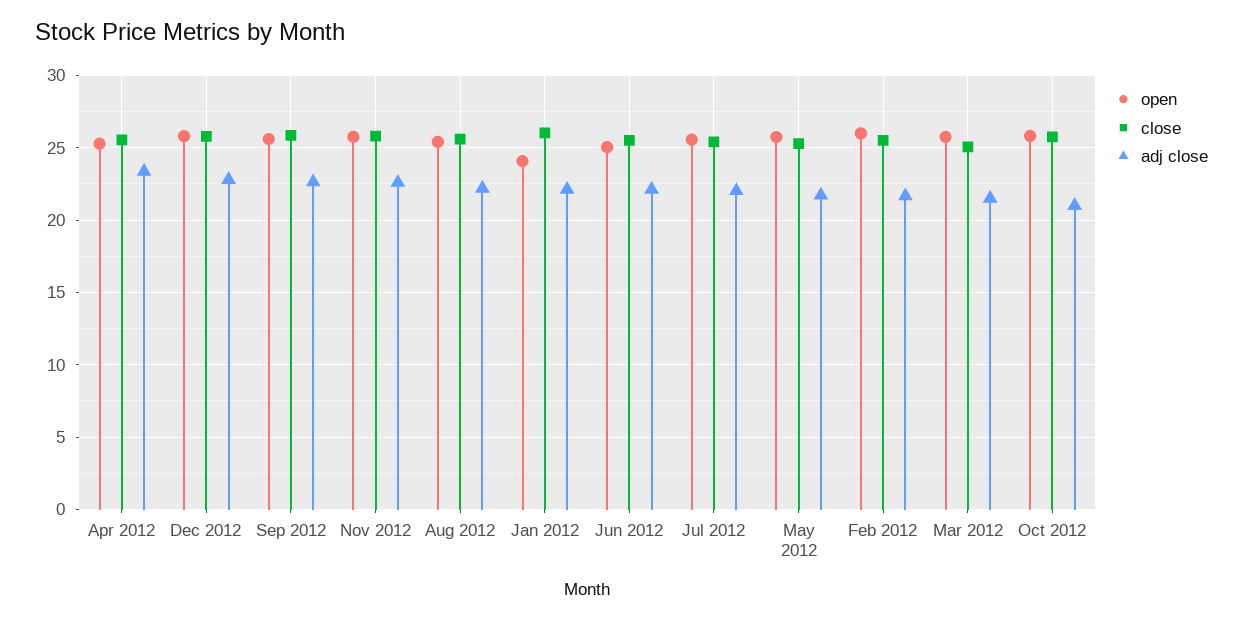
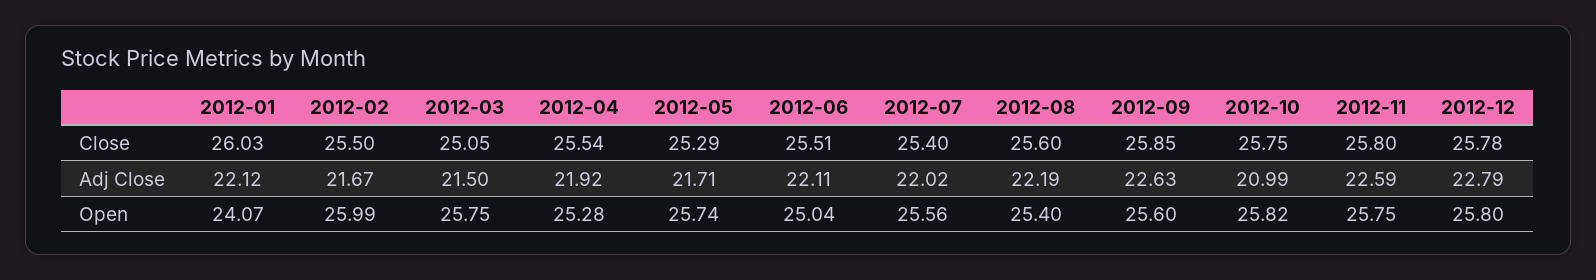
adj close, Apr 2012: 23.5 -> 21.92

